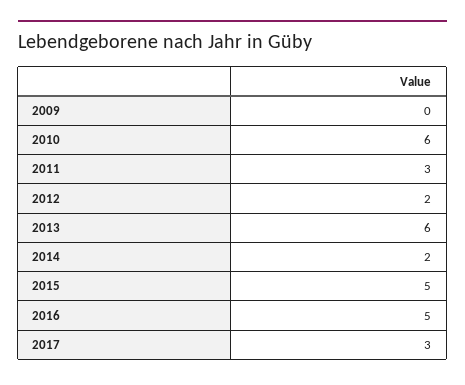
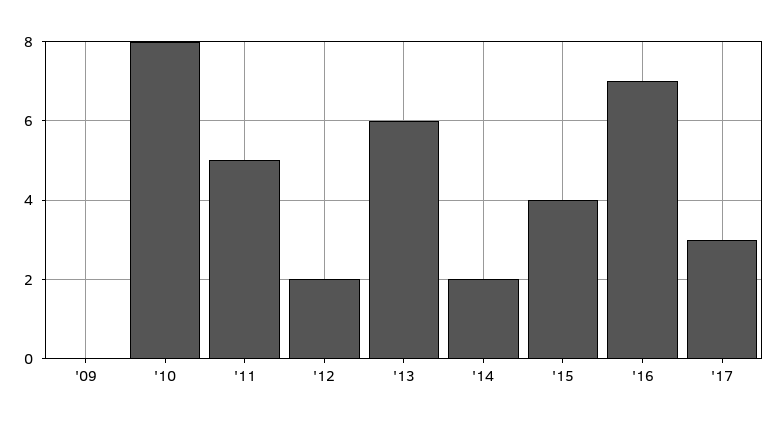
2010: 6 -> 8
2011: 3 -> 5
2015: 5 -> 4
2016: 5 -> 7

